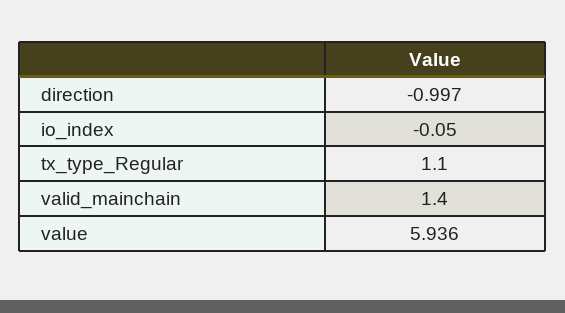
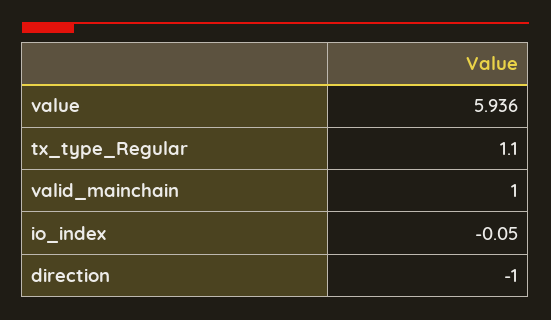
direction: -0.997 -> -1
valid_mainchain: 1.4 -> 1

